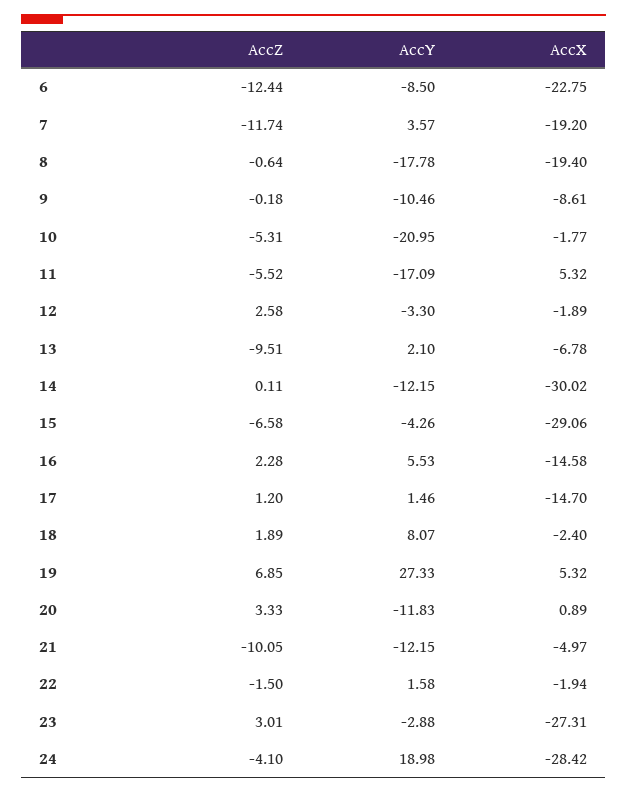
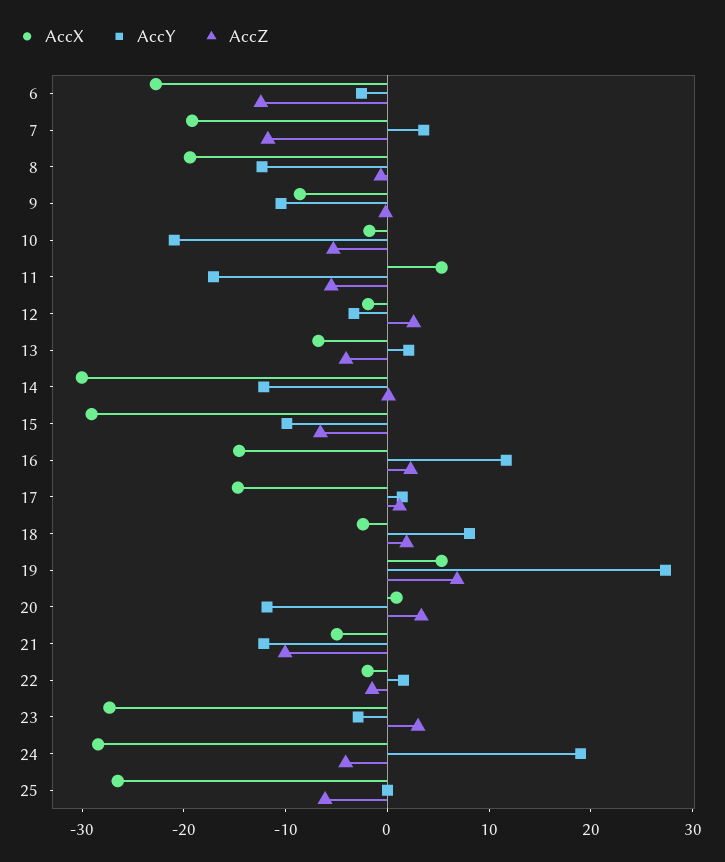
AccY, 6: -8.5 -> -2
AccY, 8: -17.78 -> -12
AccZ, 13: -9.51 -> -4
AccY, 15: -4.26 -> -10
AccY, 16: 5.53 -> 12
AccX, 25: none -> -26
AccY, 25: none -> 0
AccZ, 25: none -> -6

